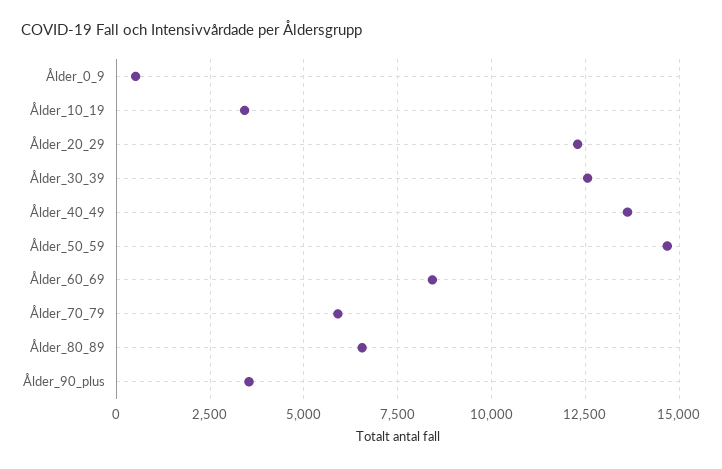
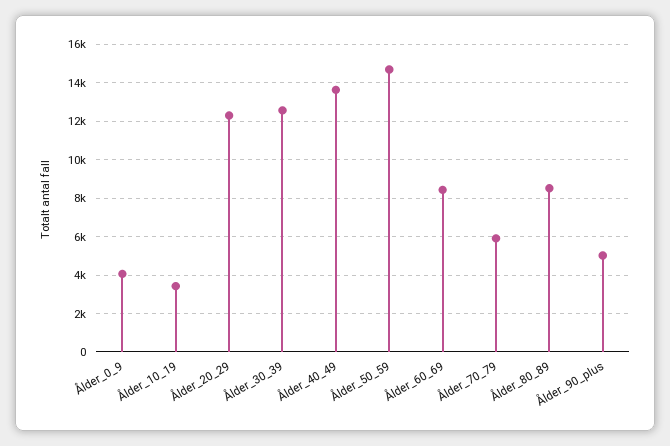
Ålder_0_9: 500 -> 4000
Ålder_80_89: 6500 -> 8500
Ålder_90_plus: 3500 -> 5000

